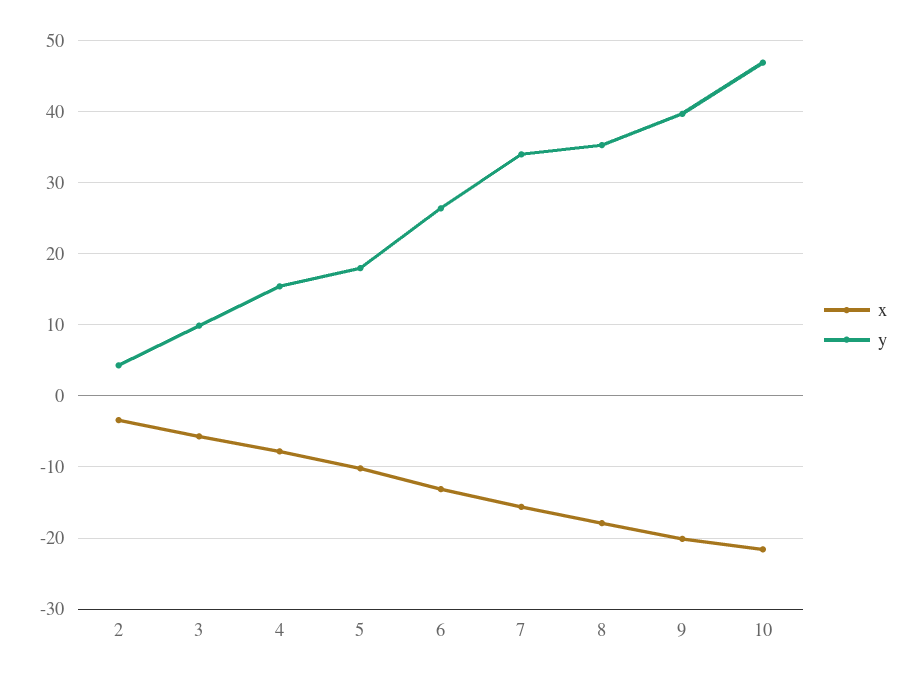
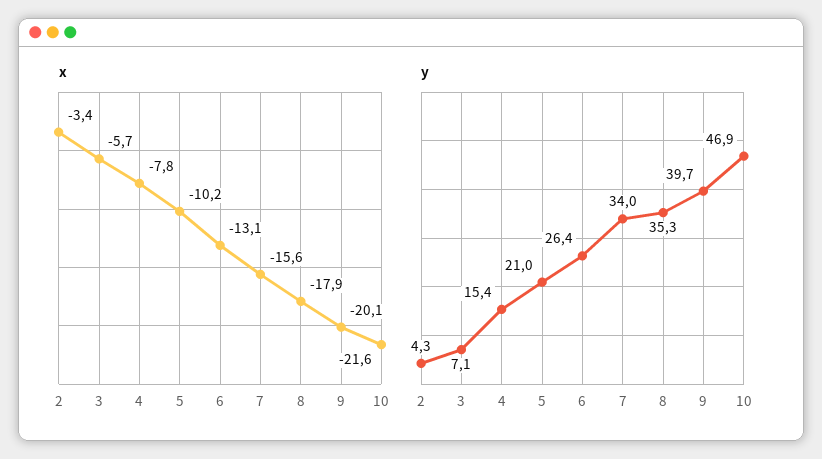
y, 3: 10 -> 7.1
y, 5: 18 -> 21

